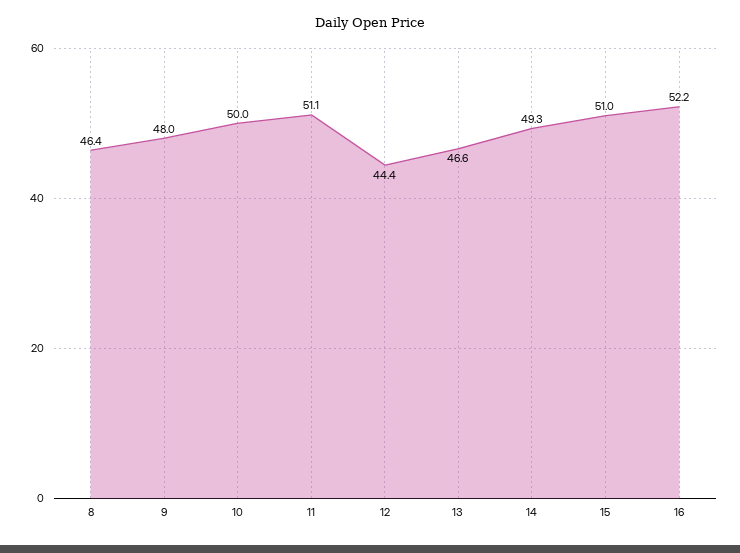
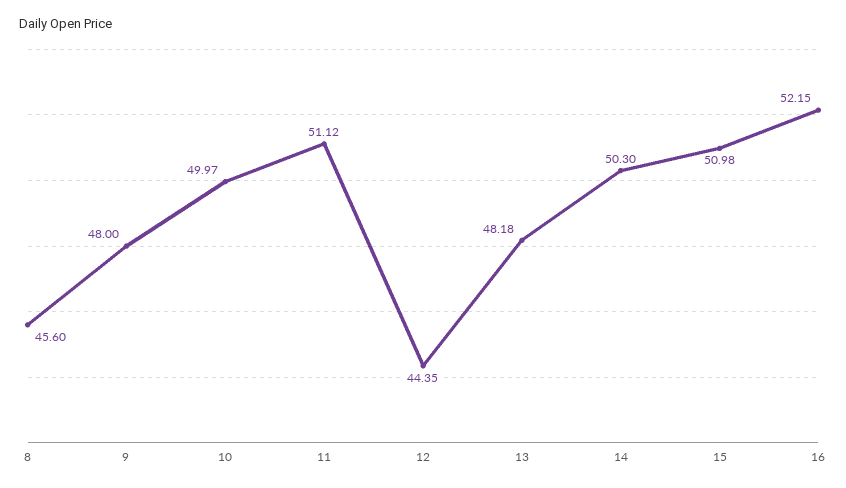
8: 46.4 -> 45.6
13: 46.6 -> 48.18
14: 49.3 -> 50.3

